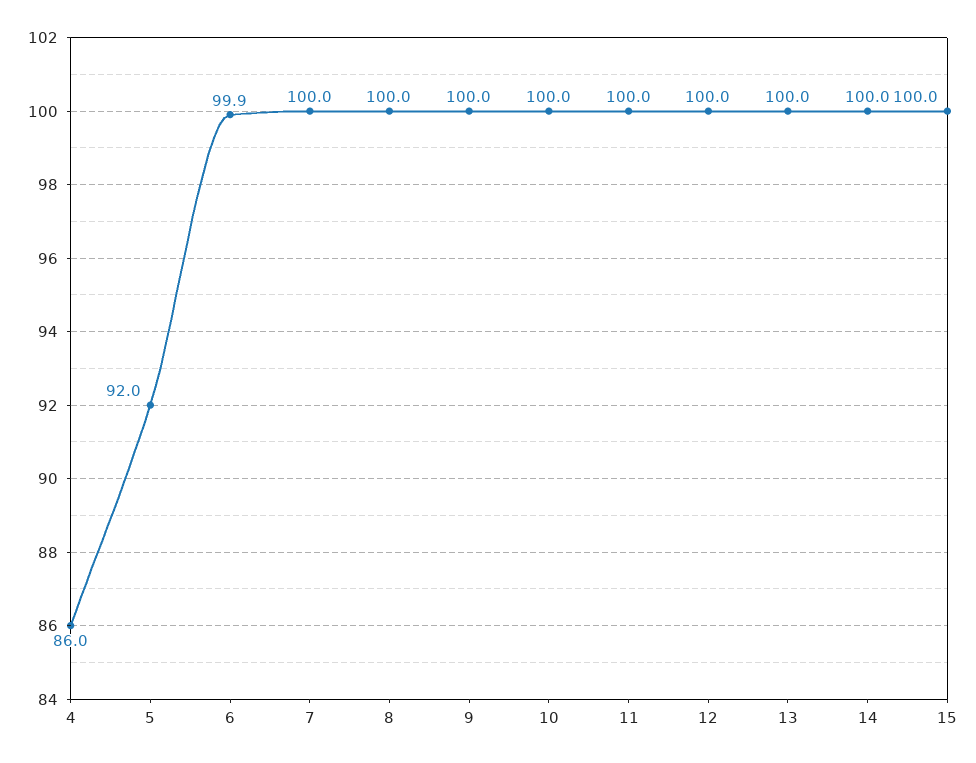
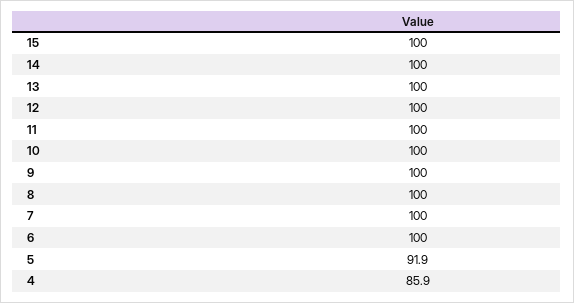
4: 86 -> 85.9
5: 92 -> 91.9
6: 99.9 -> 100

